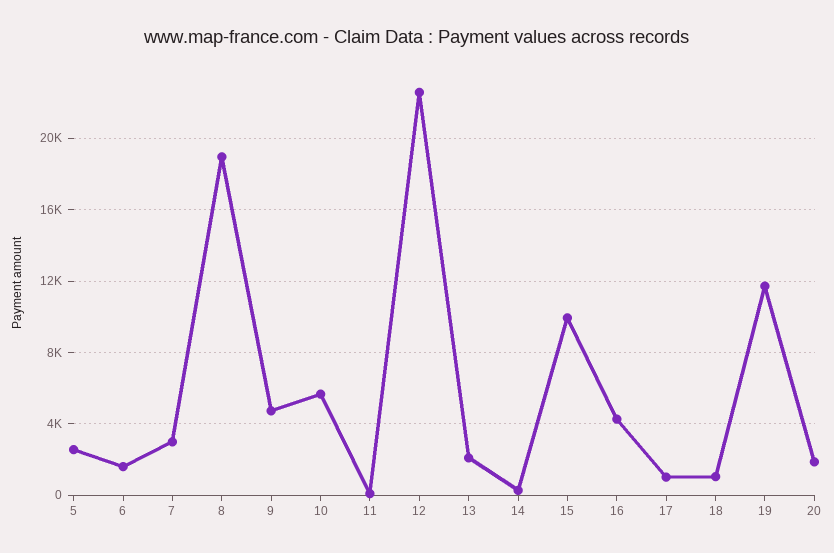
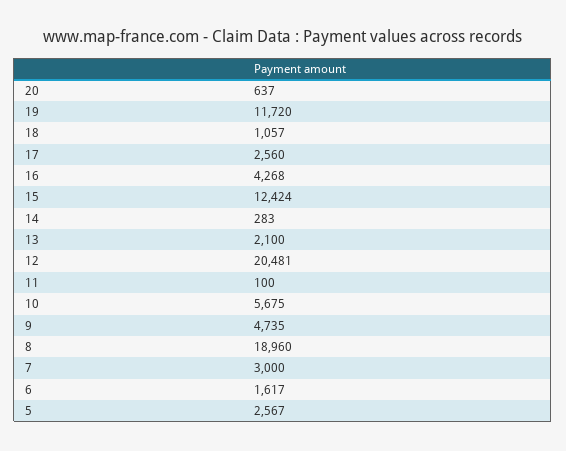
12: 22500 -> 20481
15: 10000 -> 12424
17: 1000 -> 2560
20: 2000 -> 637

